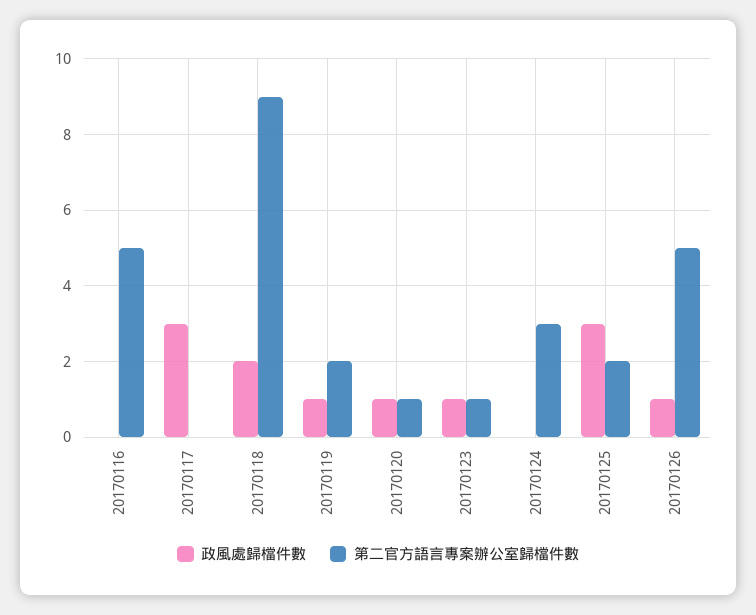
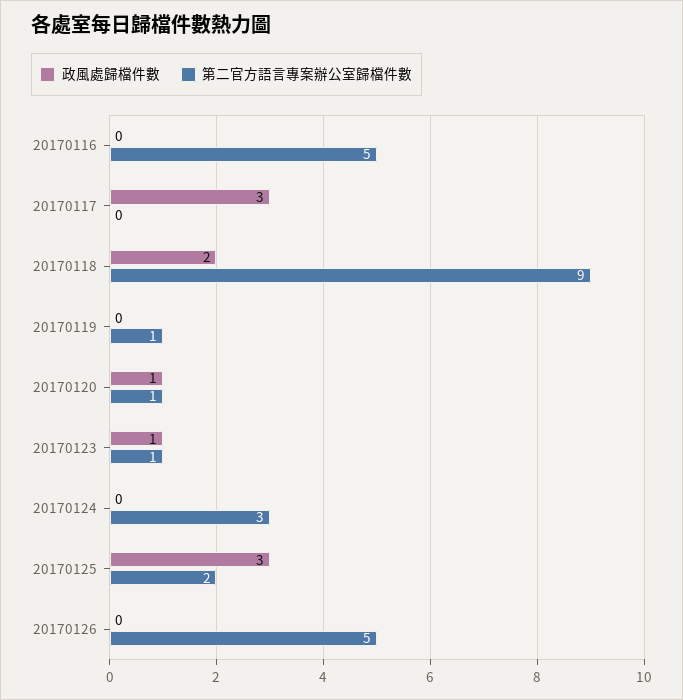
政風處歸檔件數, 20170119: 1 -> 0
第二官方語言專案辦公室歸檔件數, 20170119: 2 -> 1
政風處歸檔件數, 20170126: 1 -> 0

